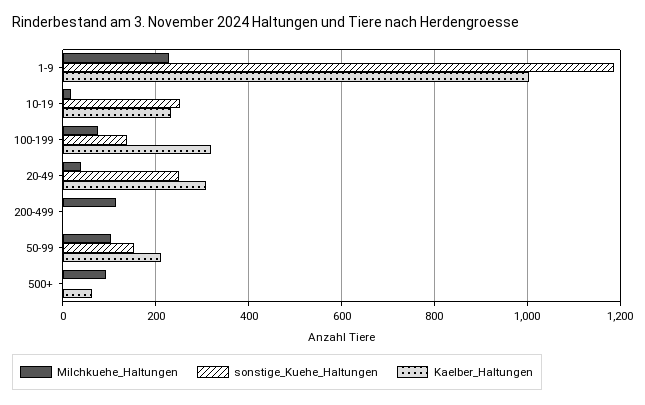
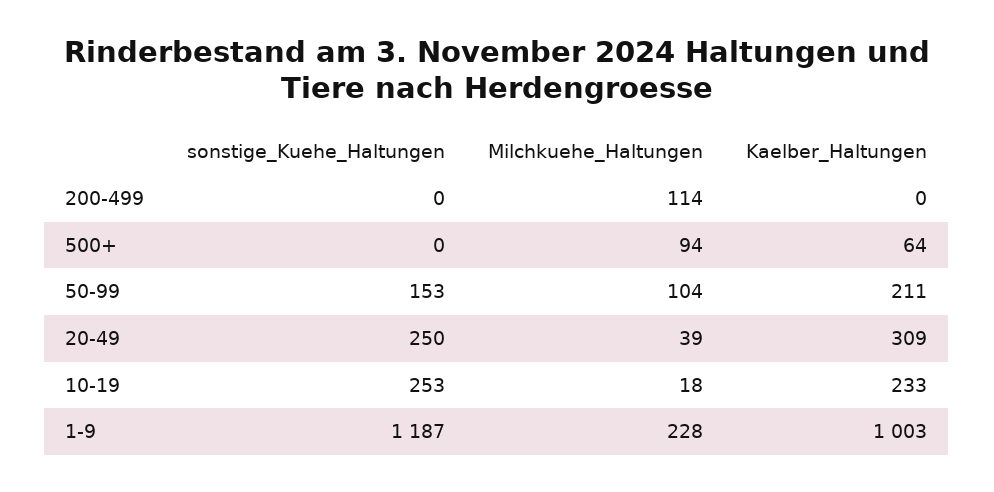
Milchkuehe_Haltungen, 100-199: 80 -> none
sonstige_Kuehe_Haltungen, 100-199: 140 -> none
Kaelber_Haltungen, 100-199: 320 -> none

